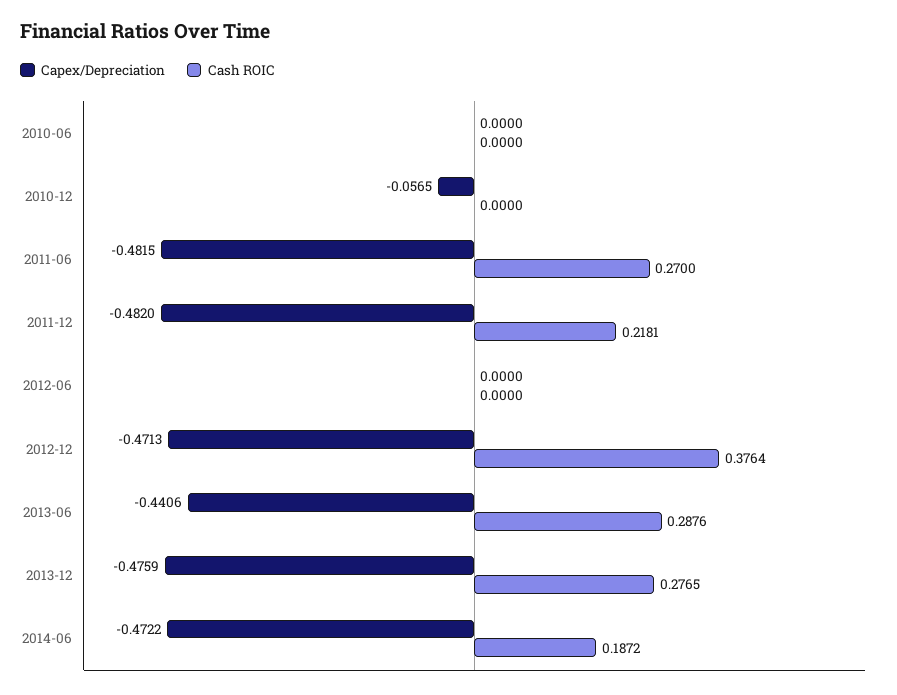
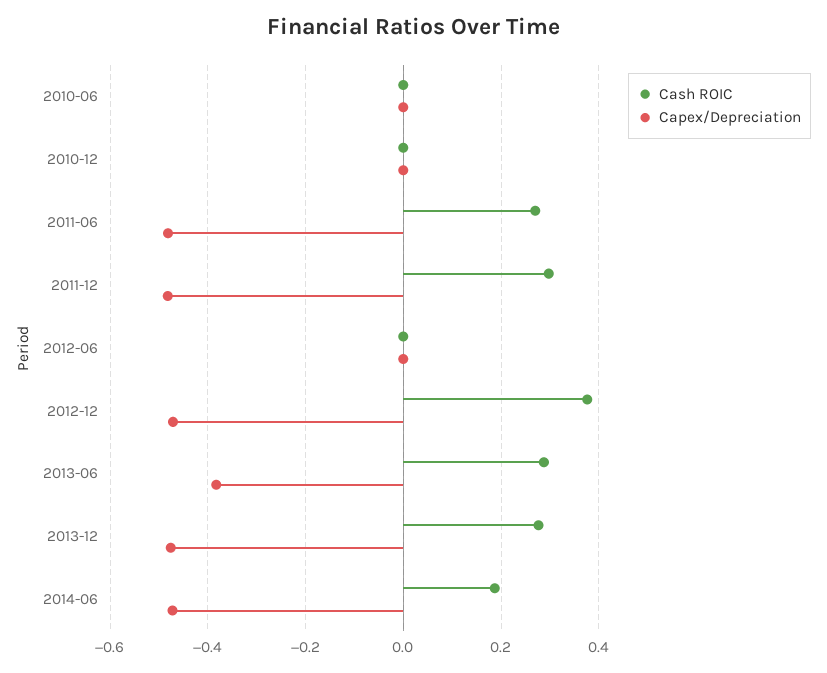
Capex/Depreciation, 2010-12: -0.0565 -> 0
Cash ROIC, 2011-12: 0.2181 -> 0.3
Capex/Depreciation, 2013-06: -0.4406 -> -0.38

